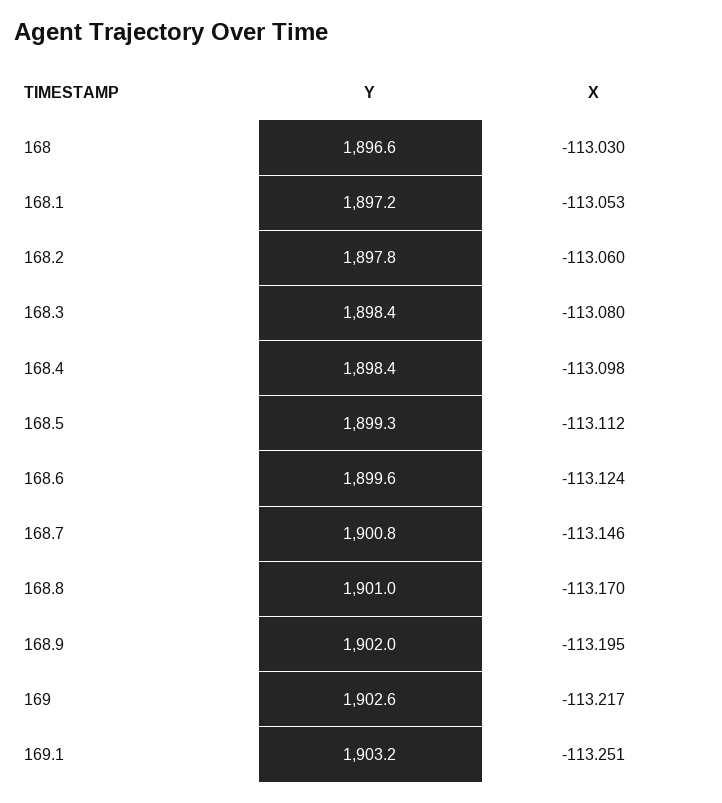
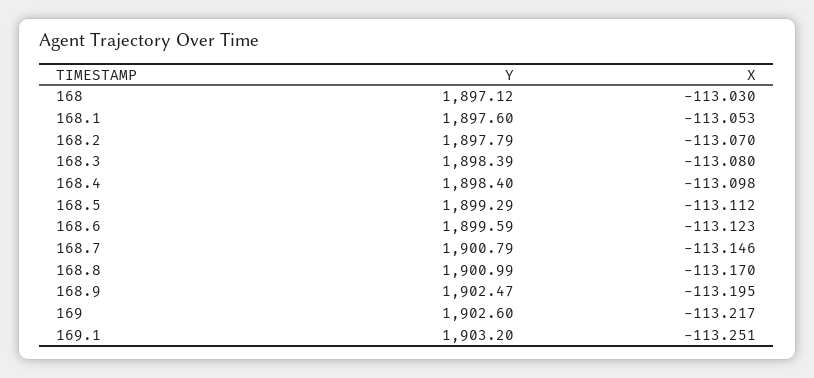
Y, 168: 1896.6 -> 1897.12
Y, 168.1: 1897.2 -> 1897.6
X, 168.2: -113.06 -> -113.07
X, 168.6: -113.124 -> -113.123
Y, 168.9: 1902 -> 1902.47

